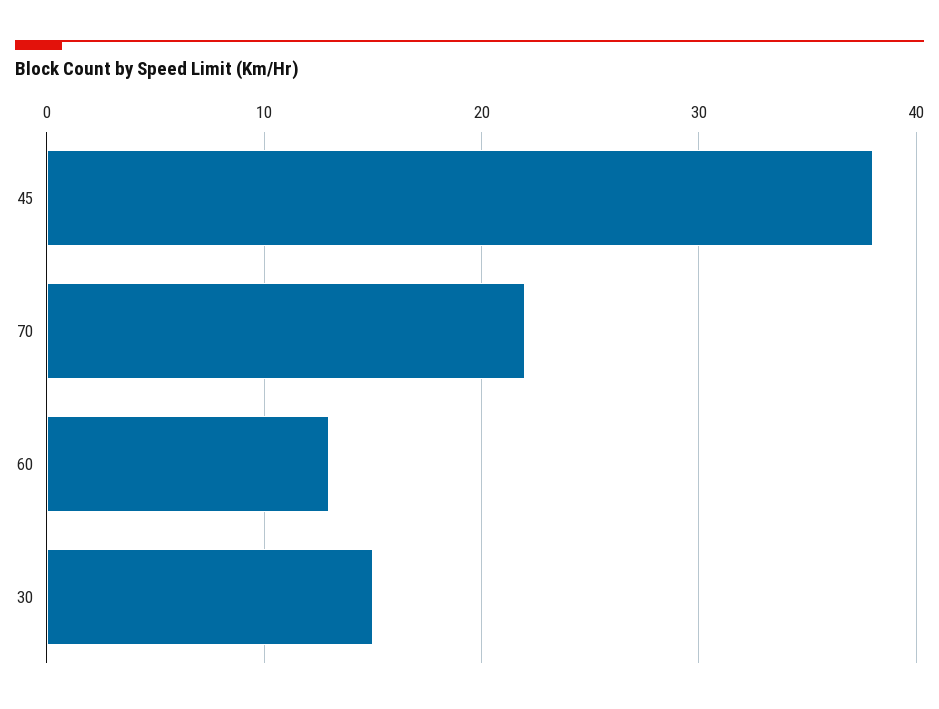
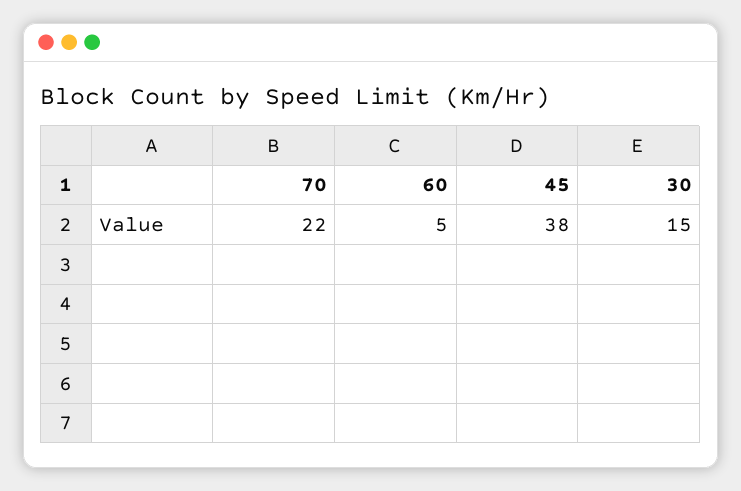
60: 13 -> 5

